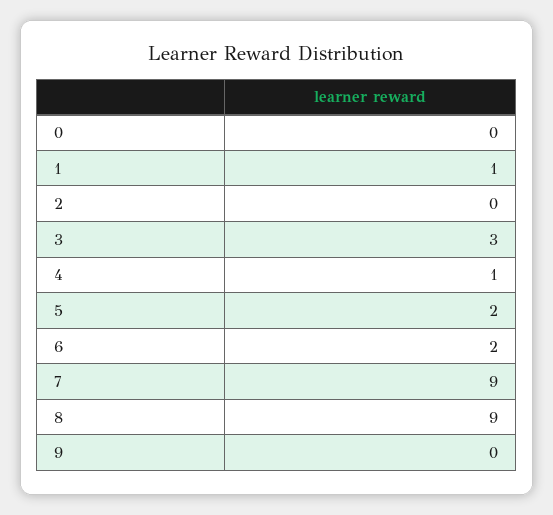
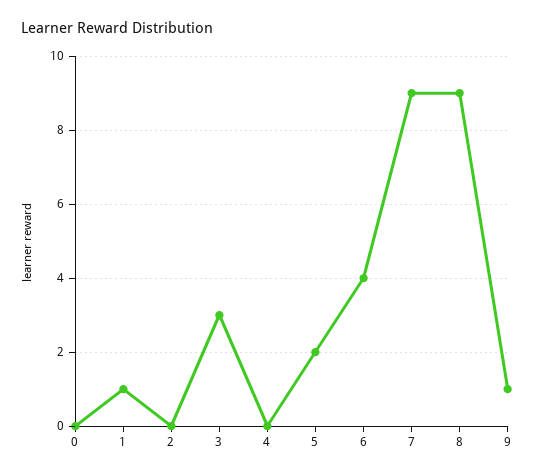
4: 1 -> 0
6: 2 -> 4
9: 0 -> 1

